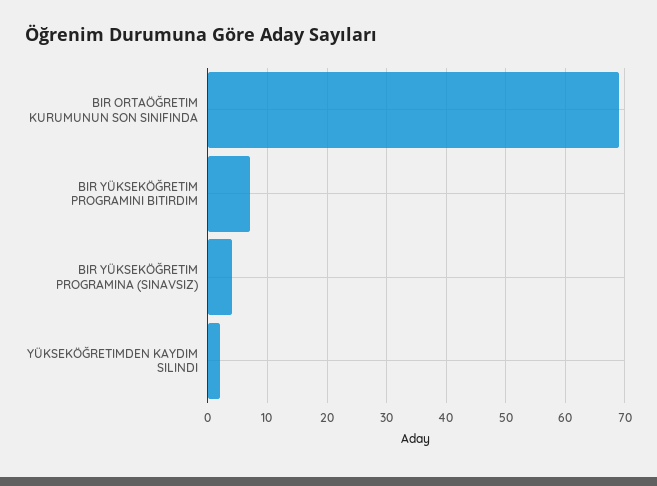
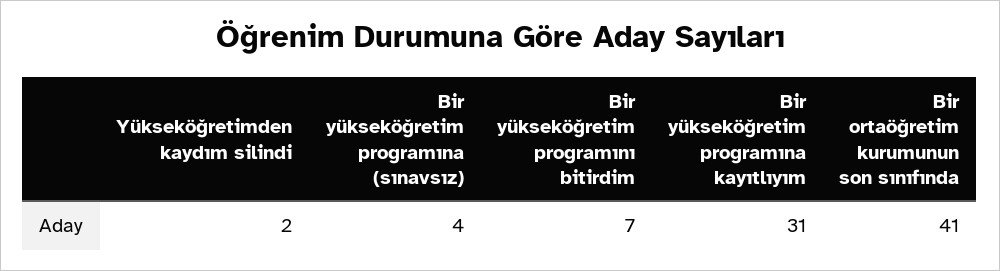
BIR ORTAÖĞRETIM KURUMUNUN SON SINIFINDA: 70 -> 41
Bir yükseköğretim programına kayıtlıyım: none -> 31

